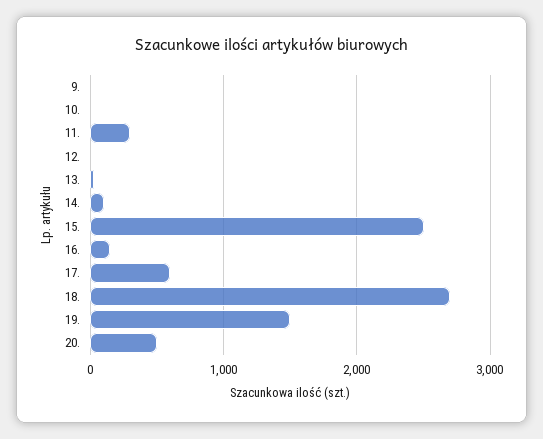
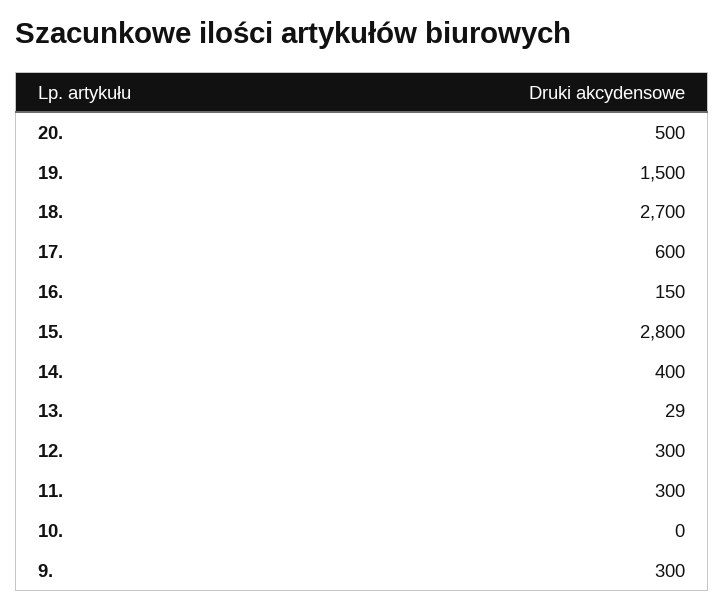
9.: 0 -> 300
12.: 0 -> 300
14.: 100 -> 400
15.: 2500 -> 2800

